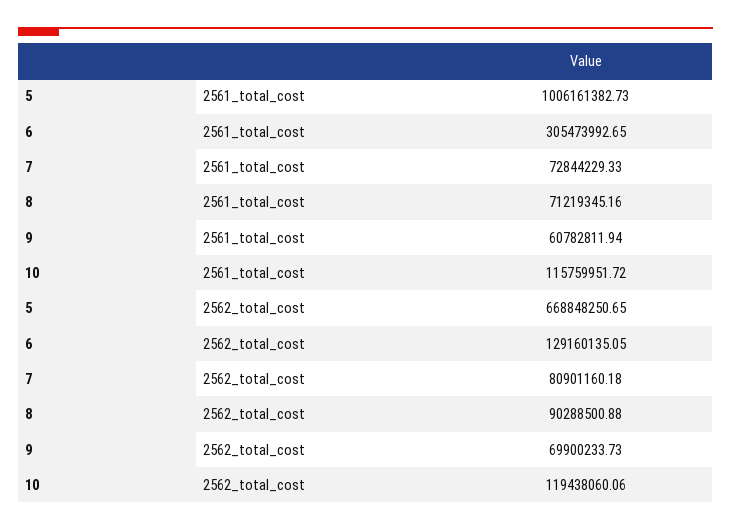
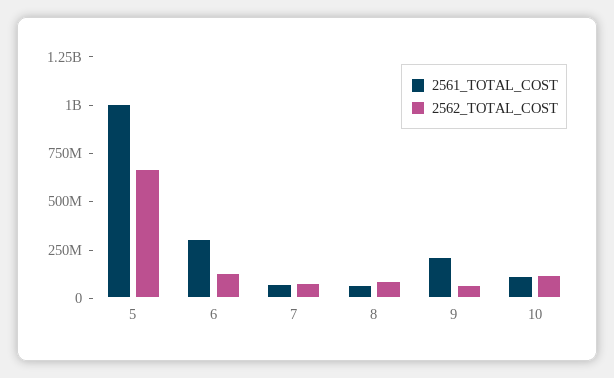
2561_total_cost, 9: 60782811.94 -> 200000000

